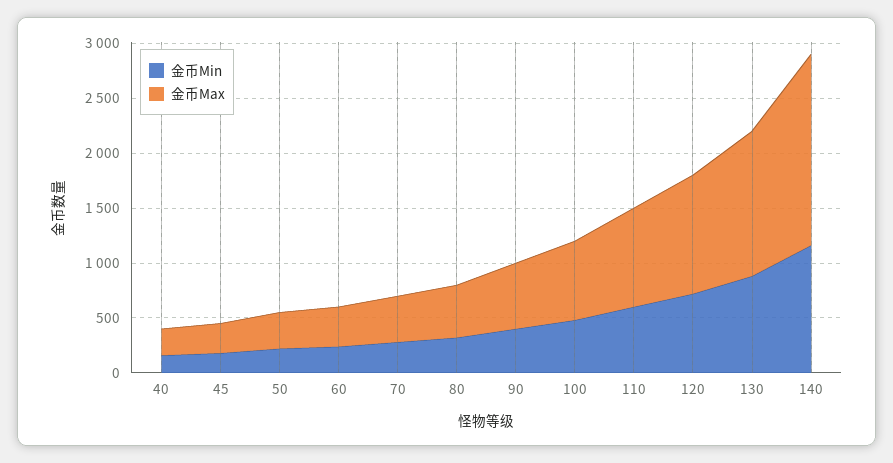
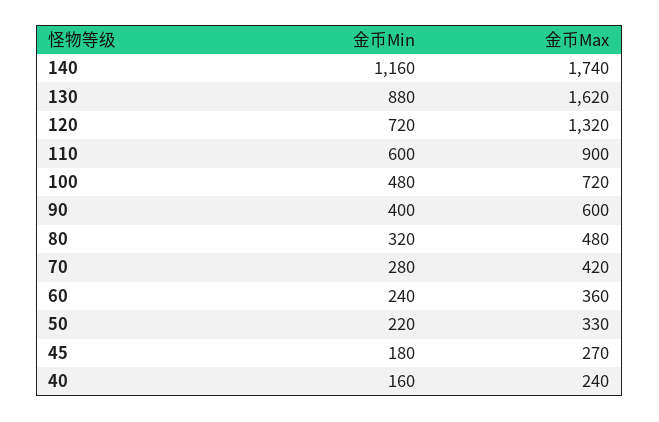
金币Max, 120: 1100 -> 1320
金币Max, 130: 1300 -> 1620

